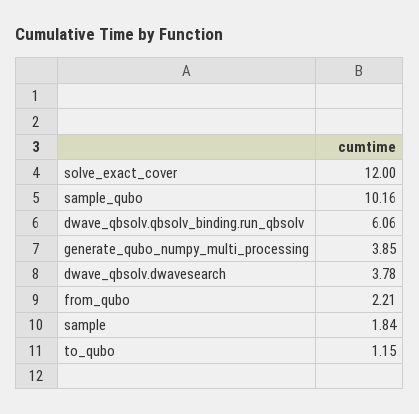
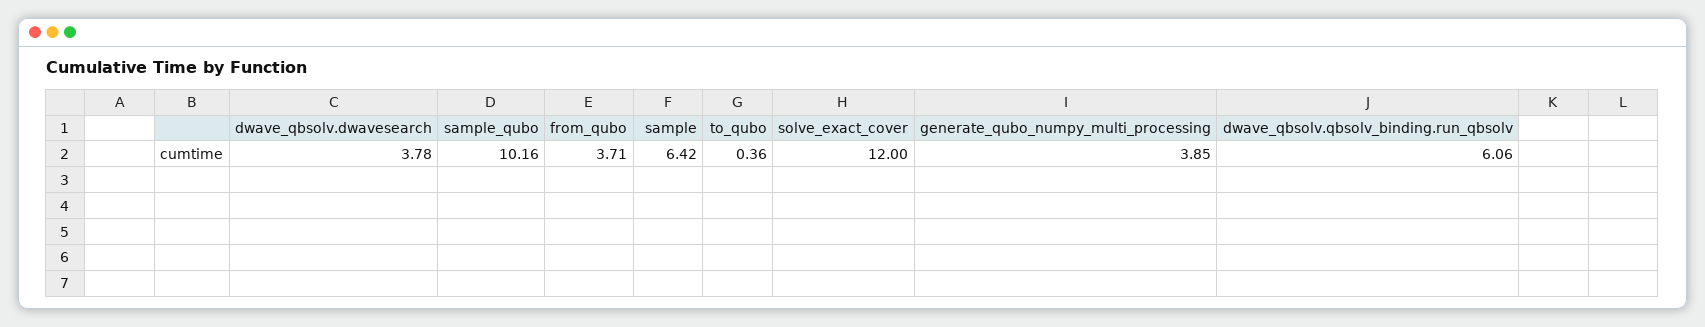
from_qubo: 2.21 -> 3.71
sample: 1.84 -> 6.42
to_qubo: 1.15 -> 0.36

